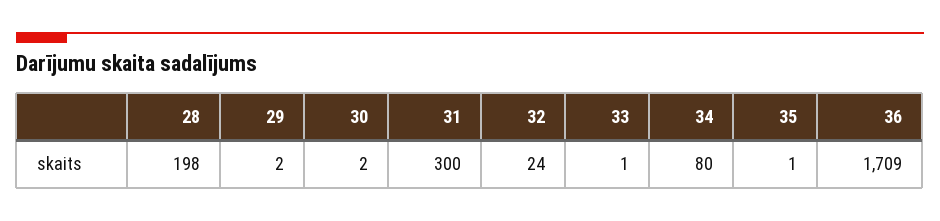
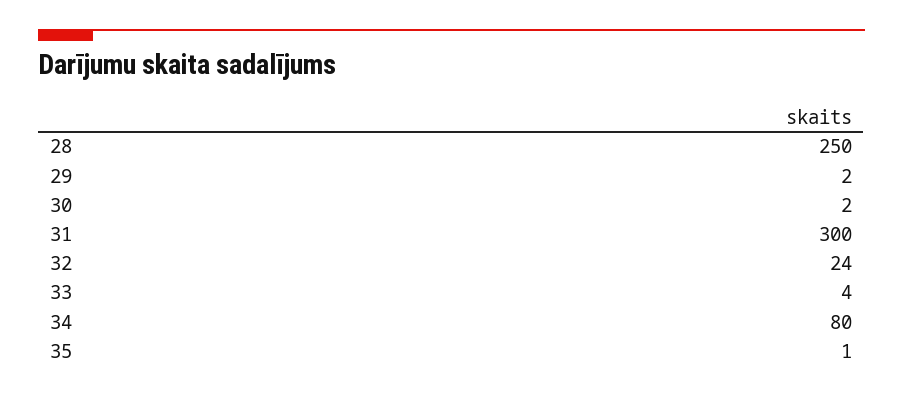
28: 198 -> 250
33: 1 -> 4
36: 1709 -> none

